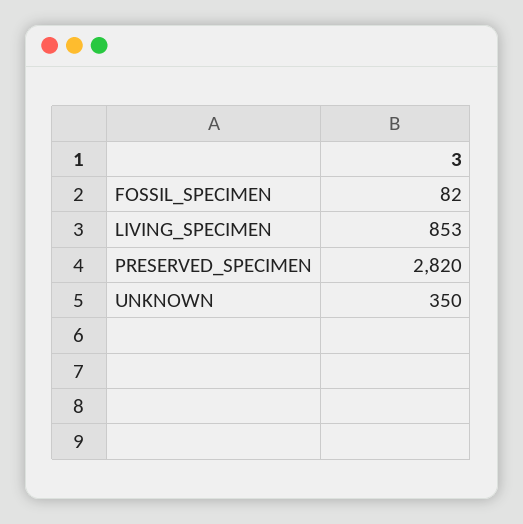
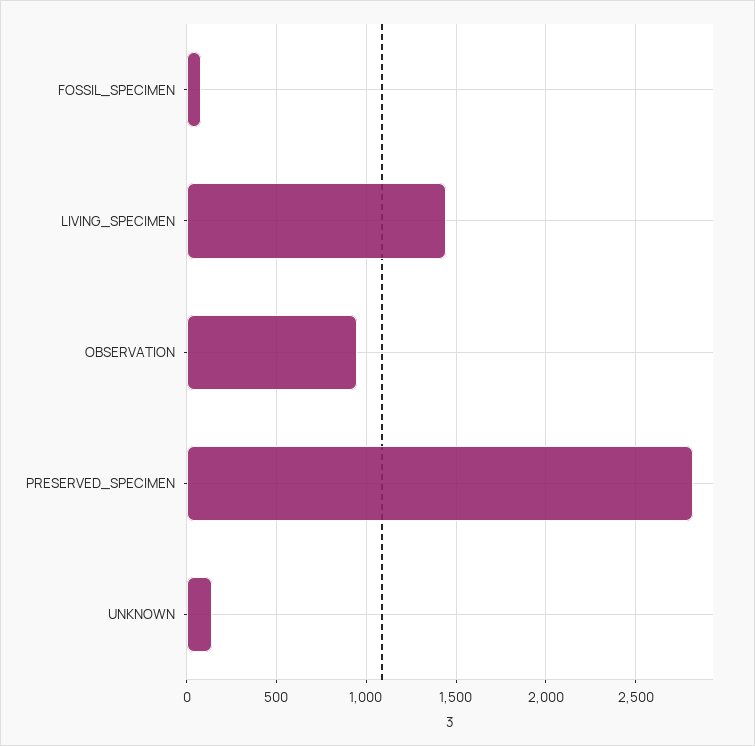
LIVING_SPECIMEN: 853 -> 1450
UNKNOWN: 350 -> 150
OBSERVATION: none -> 950

